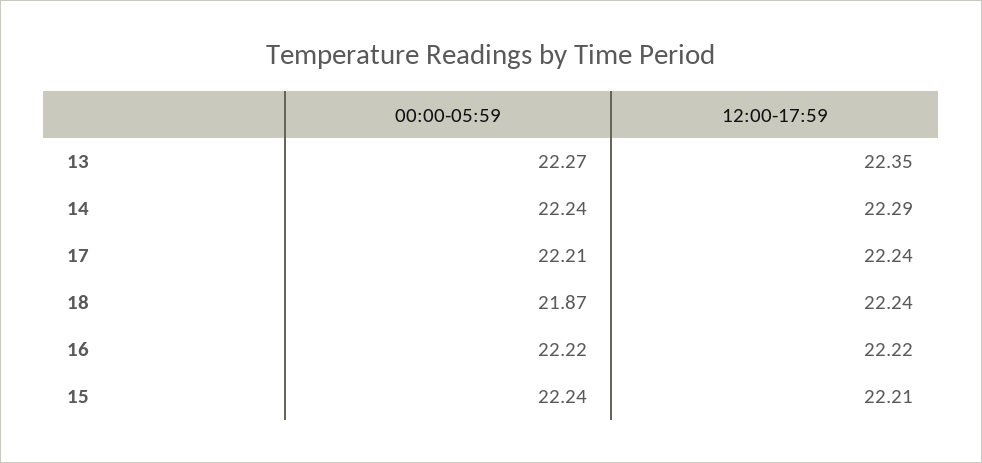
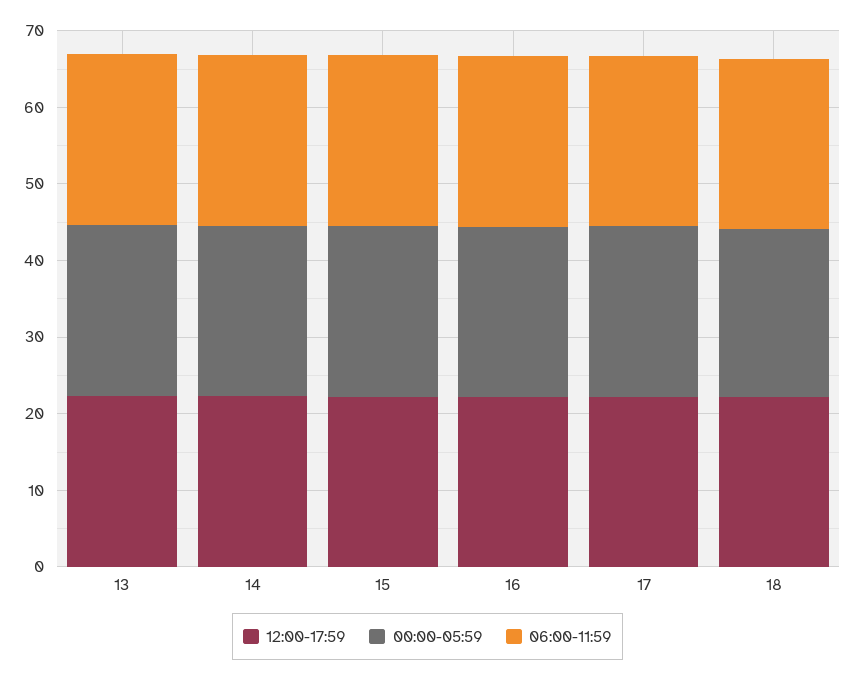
06:00-11:59, 13: none -> 22
06:00-11:59, 14: none -> 22
06:00-11:59, 15: none -> 22
06:00-11:59, 16: none -> 22
06:00-11:59, 17: none -> 22
06:00-11:59, 18: none -> 22

